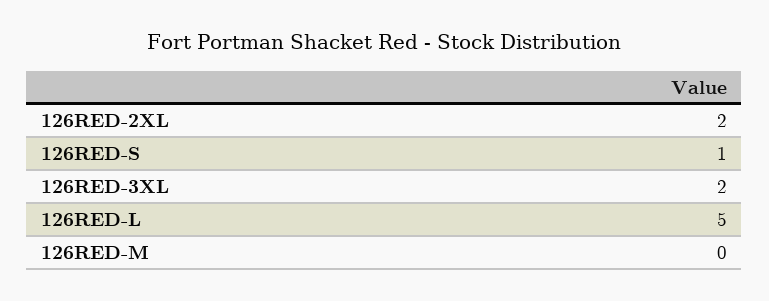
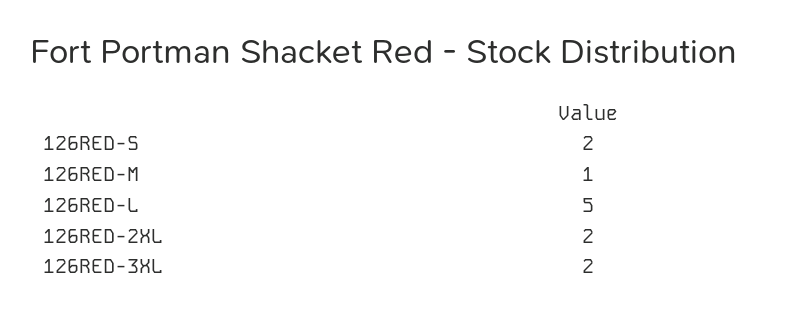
126RED-S: 1 -> 2
126RED-M: 0 -> 1

